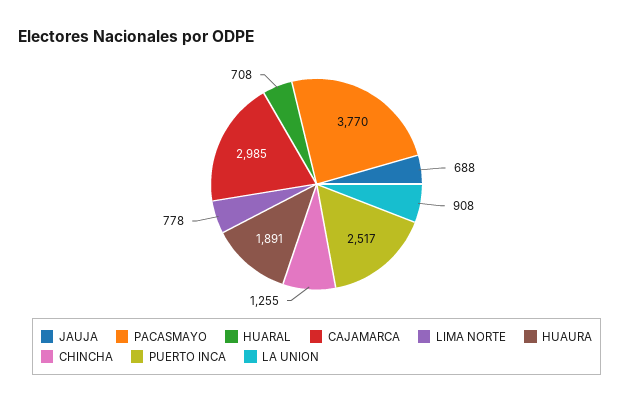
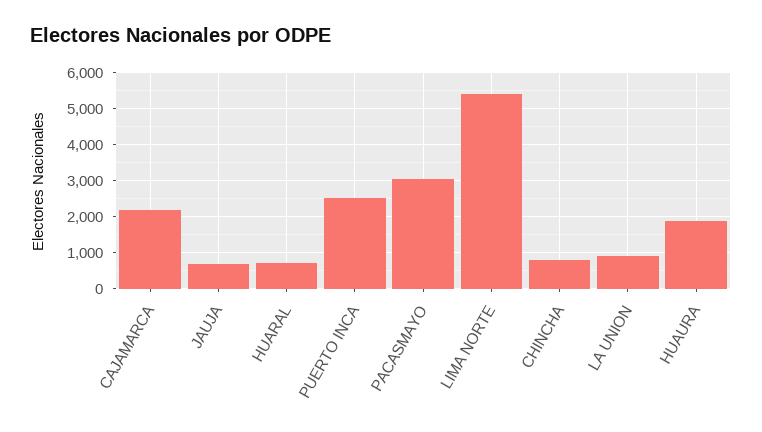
PACASMAYO: 3770 -> 3000
CAJAMARCA: 2985 -> 2200
LIMA NORTE: 778 -> 5400
CHINCHA: 1255 -> 800

